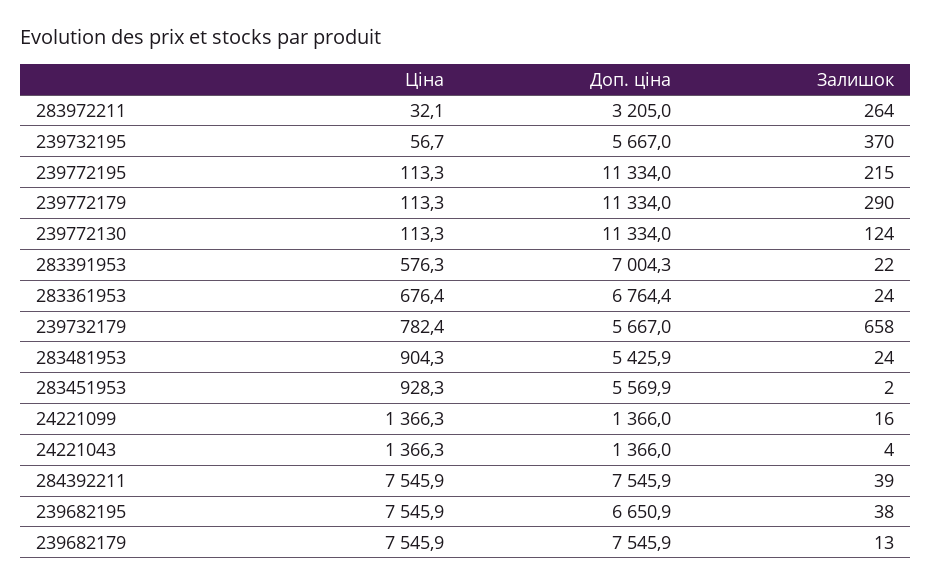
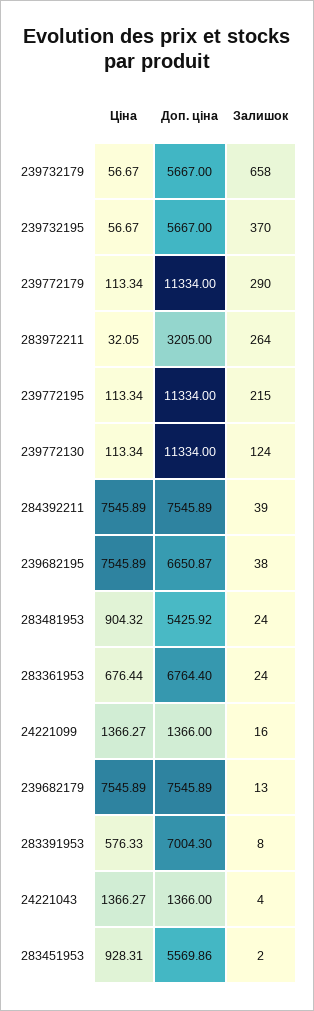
Залишок, 283391953: 22 -> 8
Ціна, 239732179: 782.4 -> 56.67

